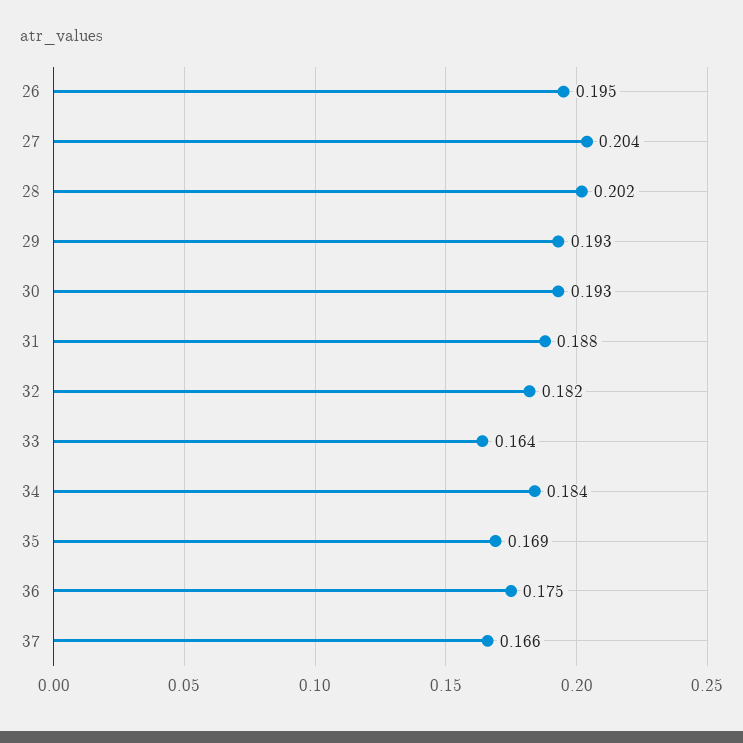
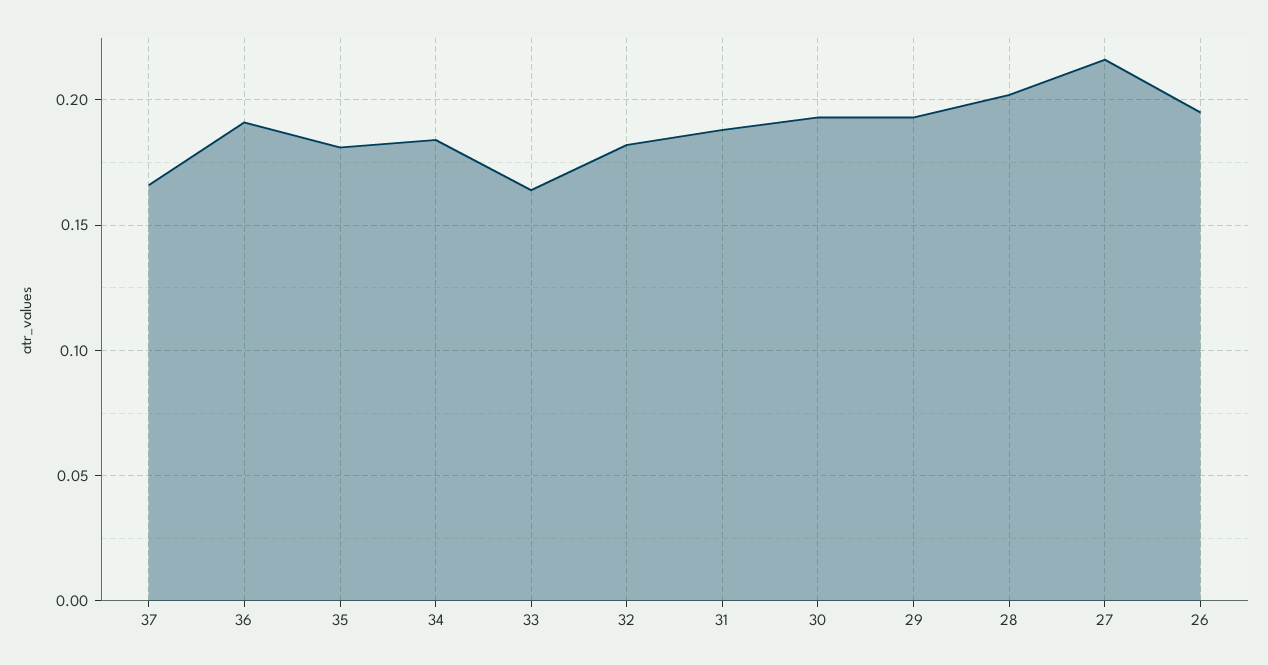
27: 0.204 -> 0.215
35: 0.169 -> 0.18
36: 0.175 -> 0.19

